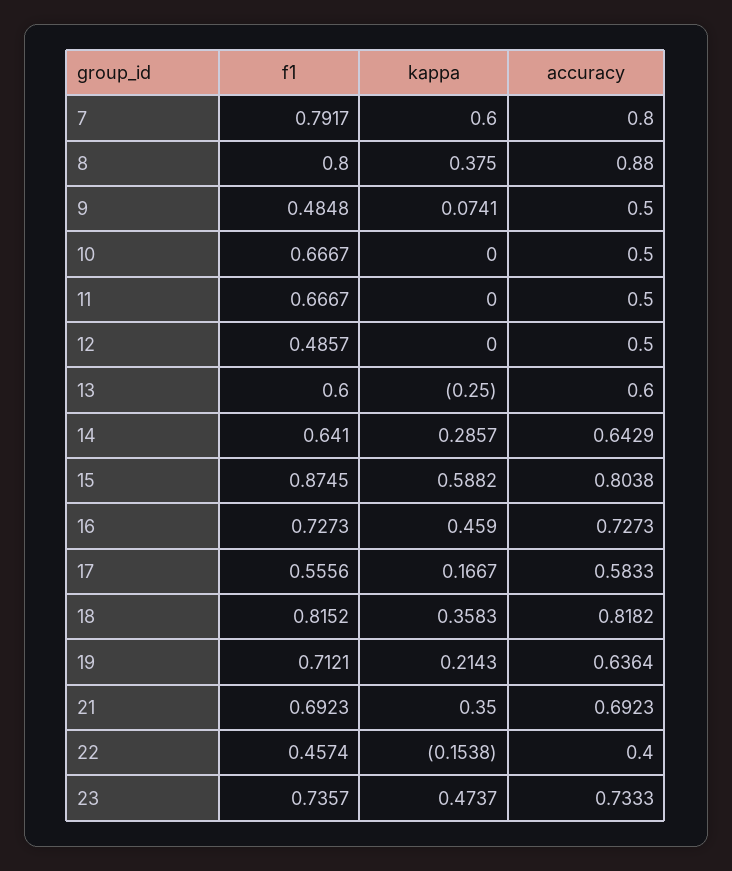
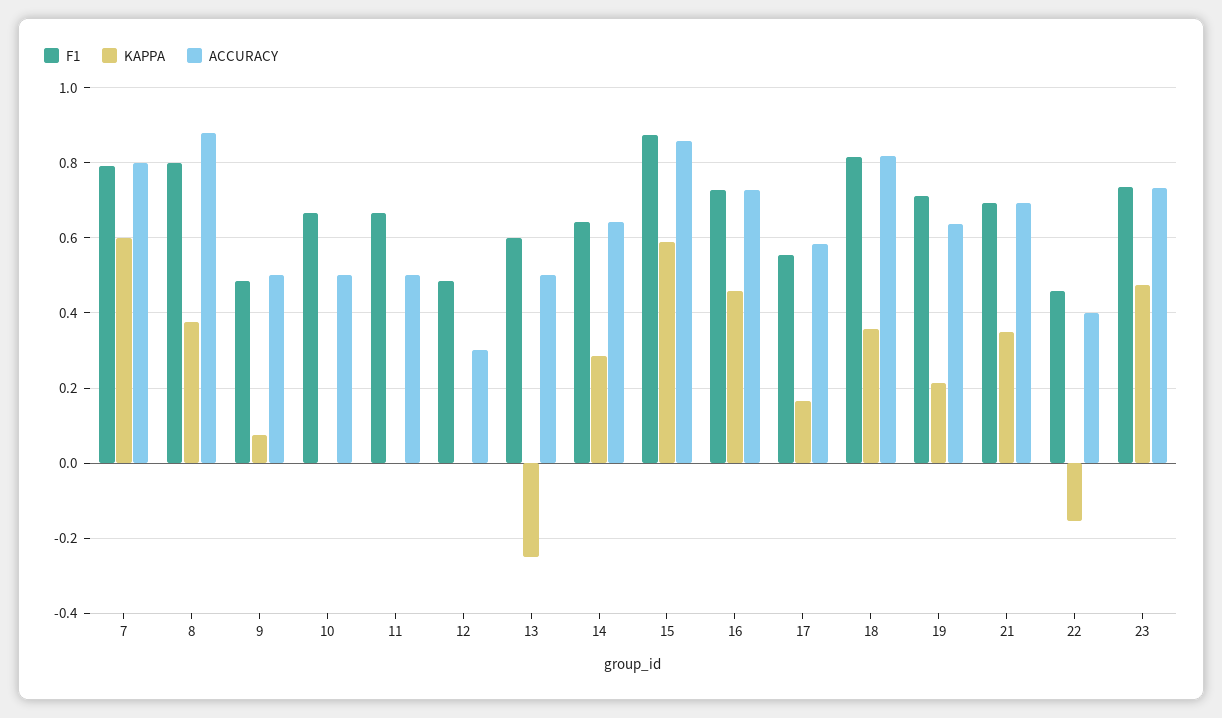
accuracy, 12: 0.5 -> 0.3
accuracy, 13: 0.6 -> 0.5
accuracy, 15: 0.8038 -> 0.86

